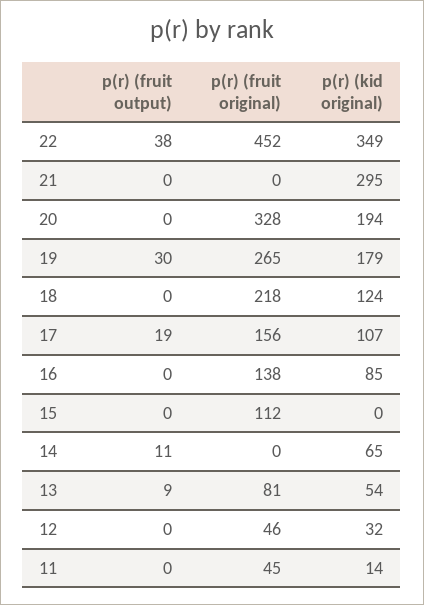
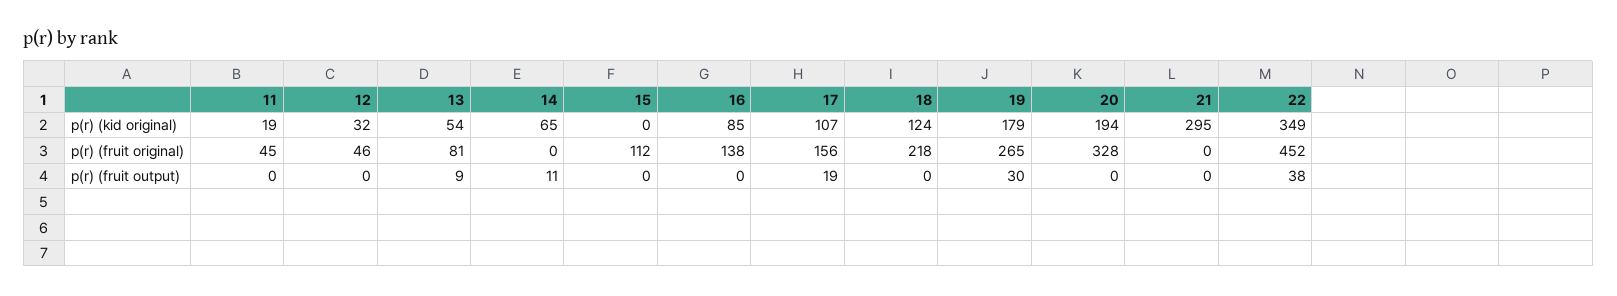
p(r) (kid original), 11: 14 -> 19

